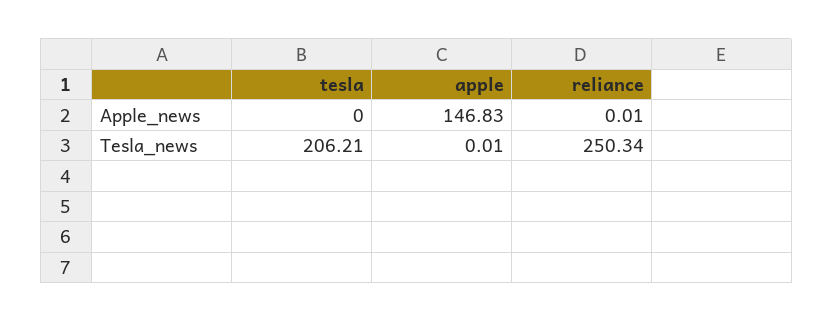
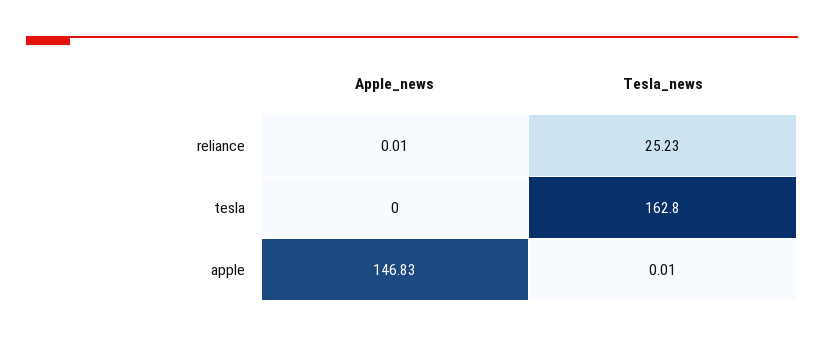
tesla, Tesla_news: 206.21 -> 162.8
reliance, Tesla_news: 250.34 -> 25.23

